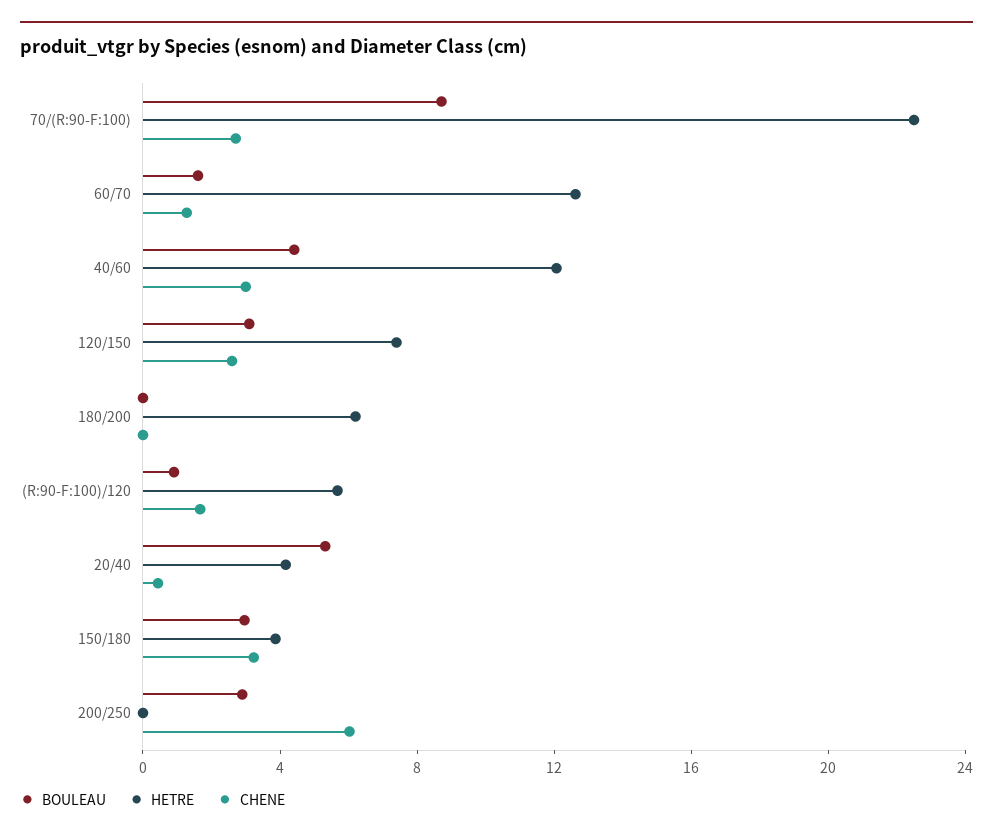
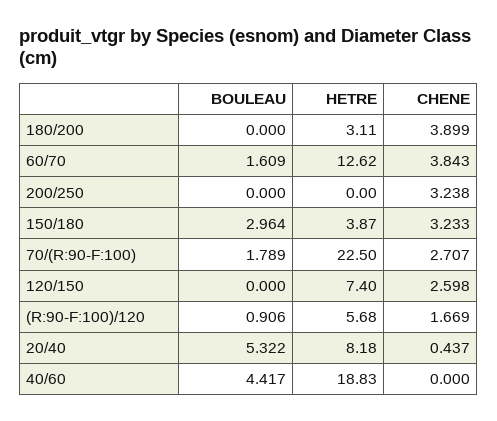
BOULEAU, 70/(R:90-F:100): 9 -> 1.789
CHENE, 60/70: 1 -> 3.843
HETRE, 40/60: 12 -> 18.83
CHENE, 40/60: 3 -> 0
BOULEAU, 120/150: 3 -> 0
HETRE, 180/200: 6 -> 3.11
CHENE, 180/200: 0 -> 3.899
HETRE, 20/40: 4 -> 8.18
BOULEAU, 200/250: 3 -> 0
CHENE, 200/250: 6 -> 3.238

